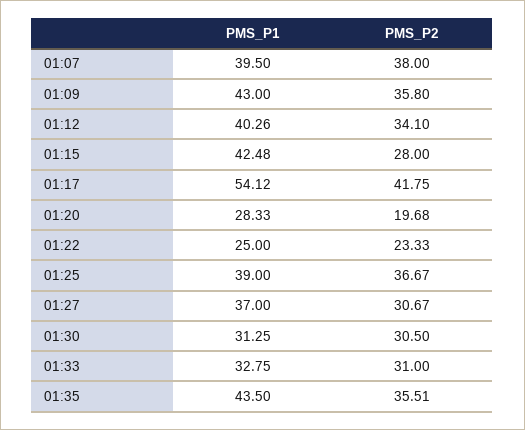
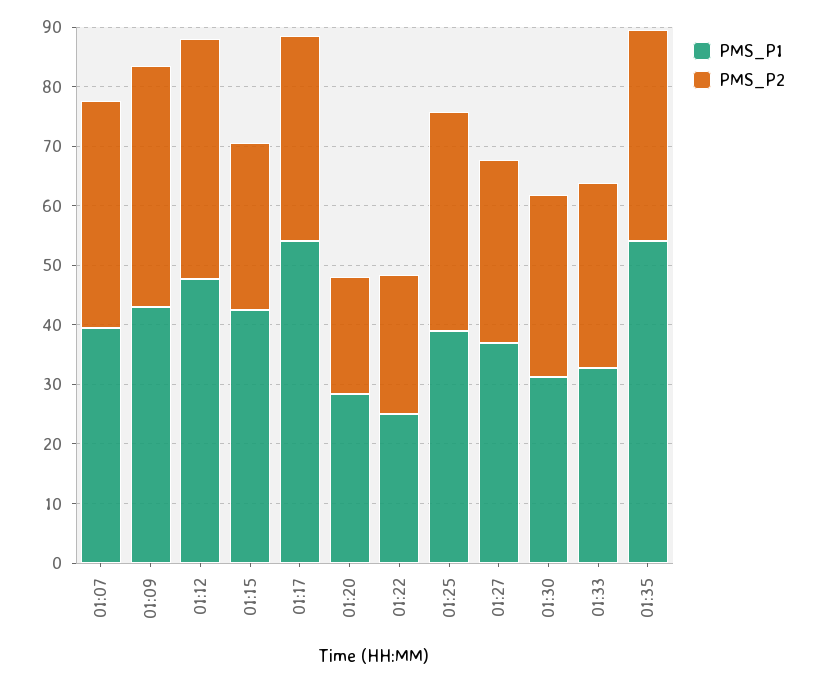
PMS_P2, 01:09: 35.8 -> 40
PMS_P1, 01:12: 40.26 -> 48
PMS_P2, 01:12: 34.1 -> 40
PMS_P2, 01:17: 41.75 -> 34
PMS_P1, 01:35: 43.5 -> 54

